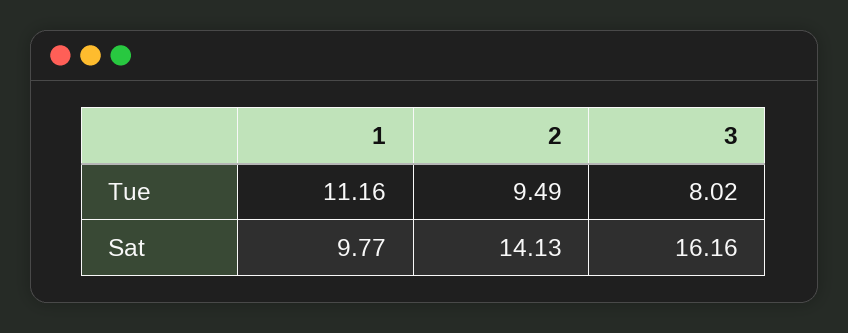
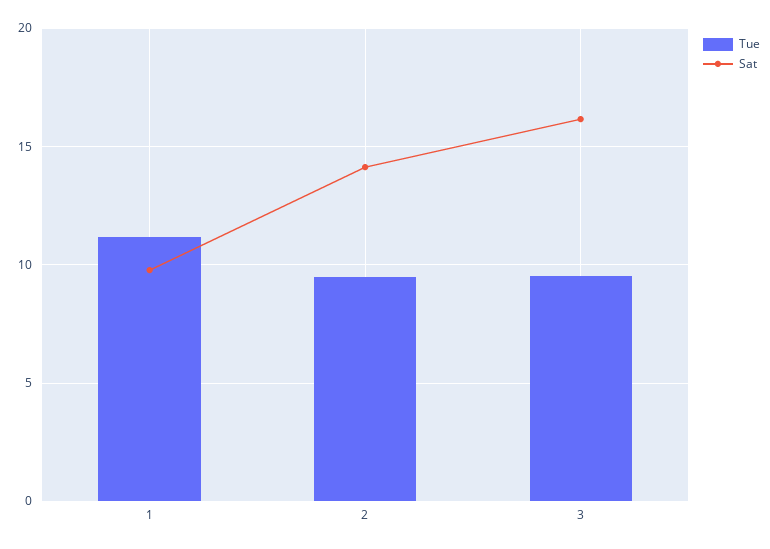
Tue, 3: 8.02 -> 9.5

